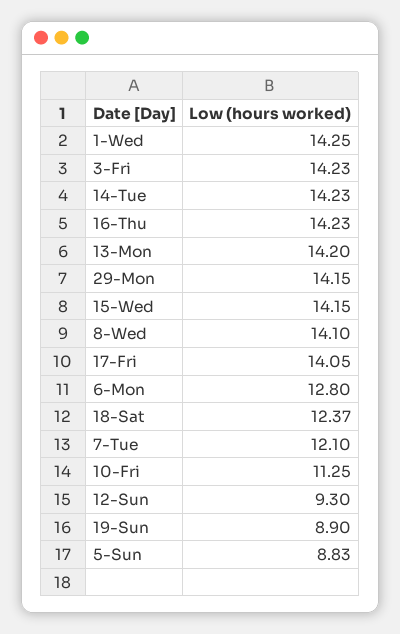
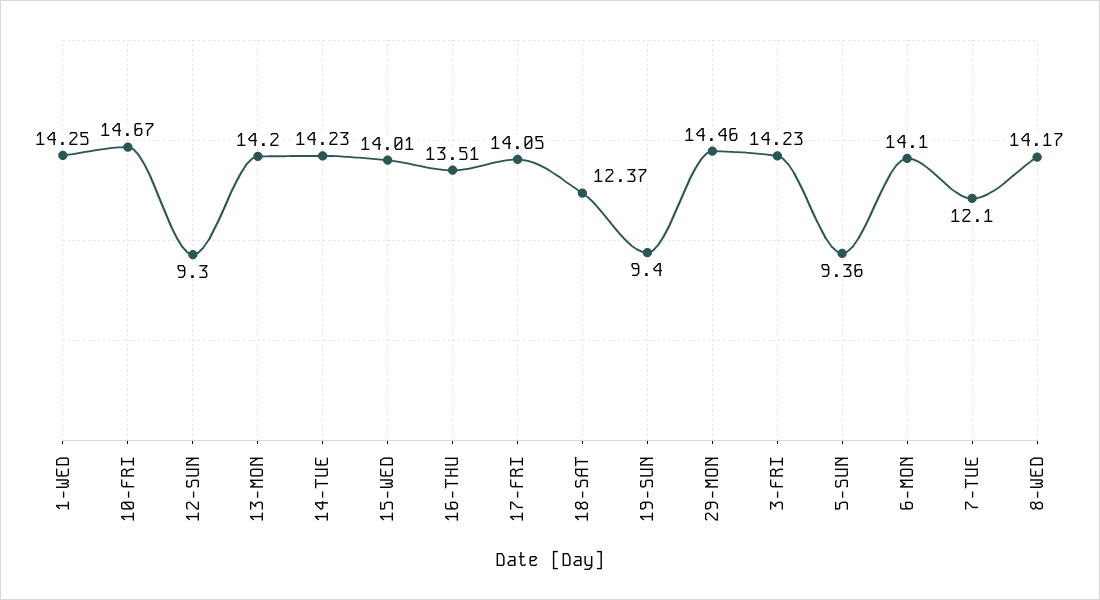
16-Thu: 14.23 -> 13.51
29-Mon: 14.15 -> 14.46
15-Wed: 14.15 -> 14.01
8-Wed: 14.1 -> 14.17
6-Mon: 12.8 -> 14.1
10-Fri: 11.25 -> 14.67
19-Sun: 8.9 -> 9.4
5-Sun: 8.83 -> 9.36

